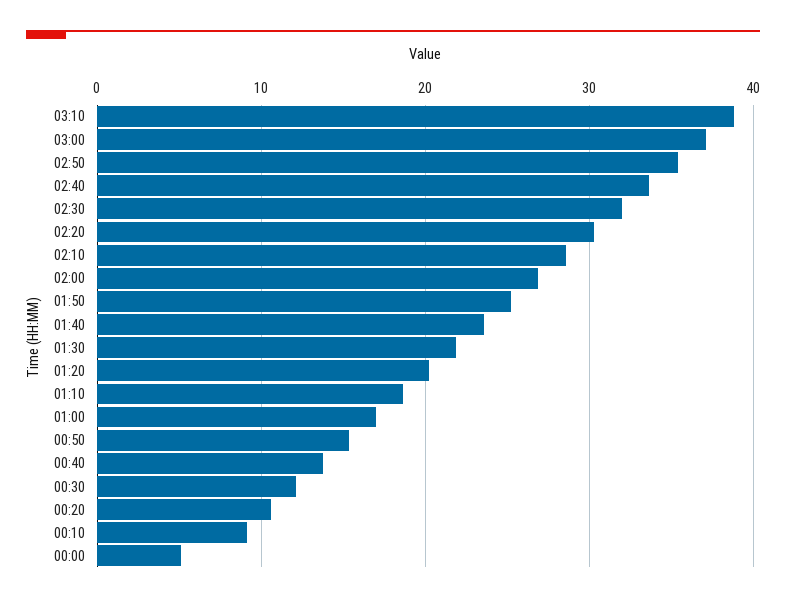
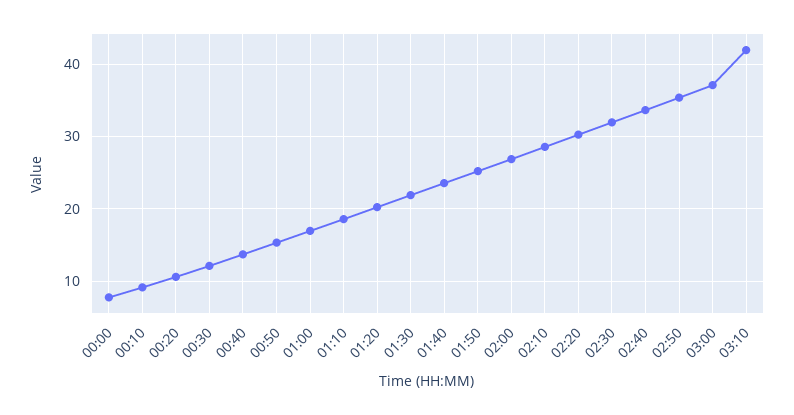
03:10: 39 -> 42
00:00: 5 -> 8

